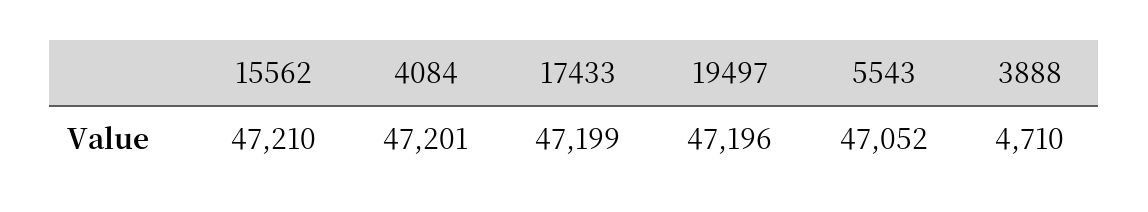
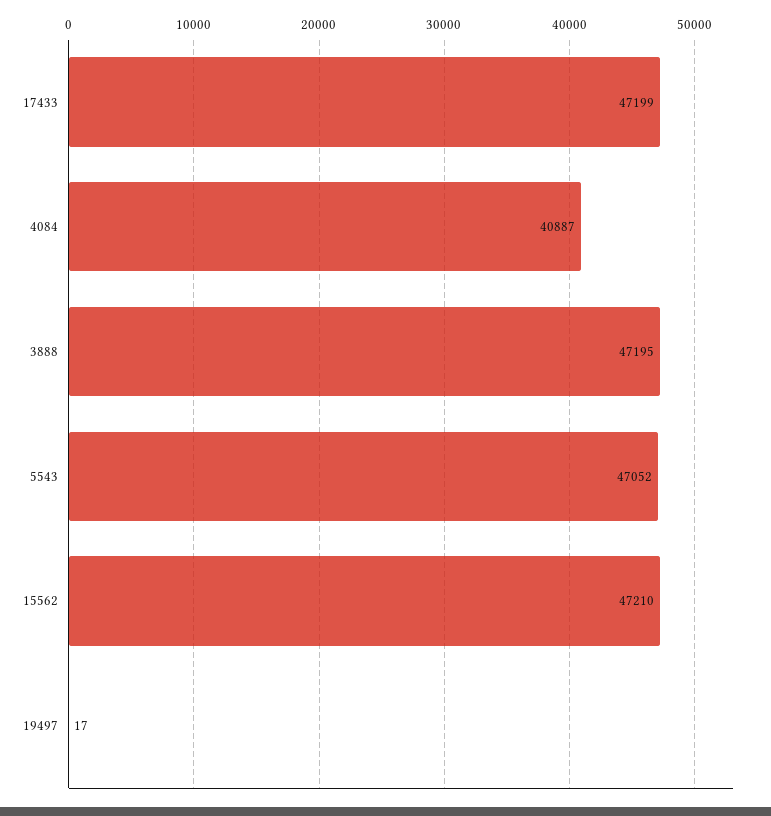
4084: 47201 -> 40887
19497: 47196 -> 17
3888: 4710 -> 47195

